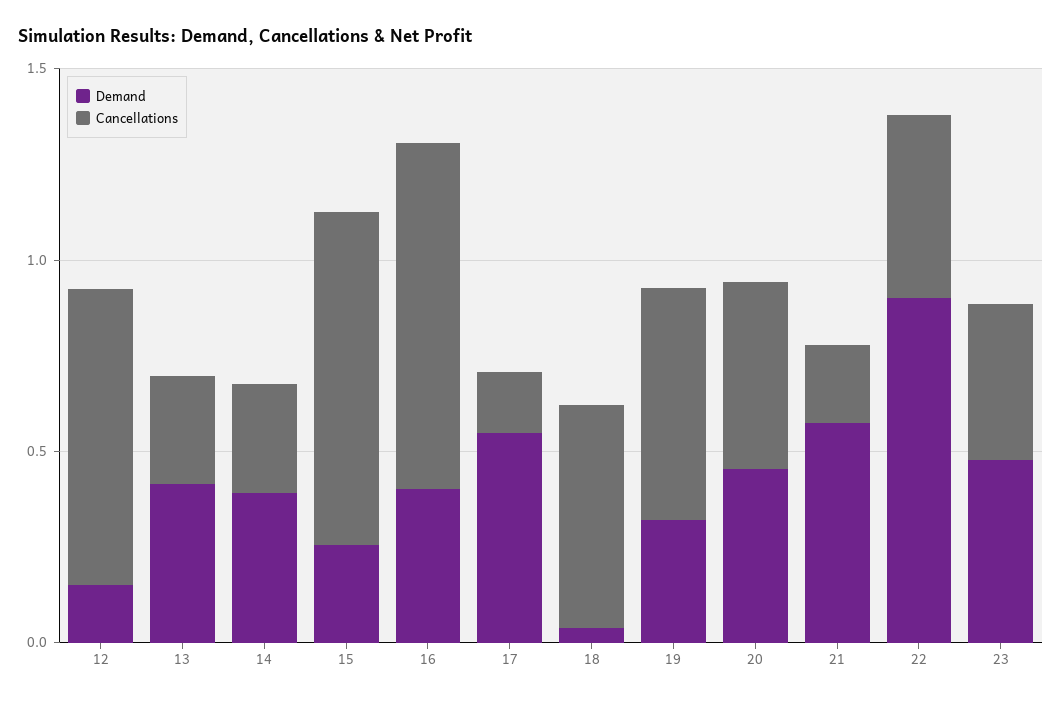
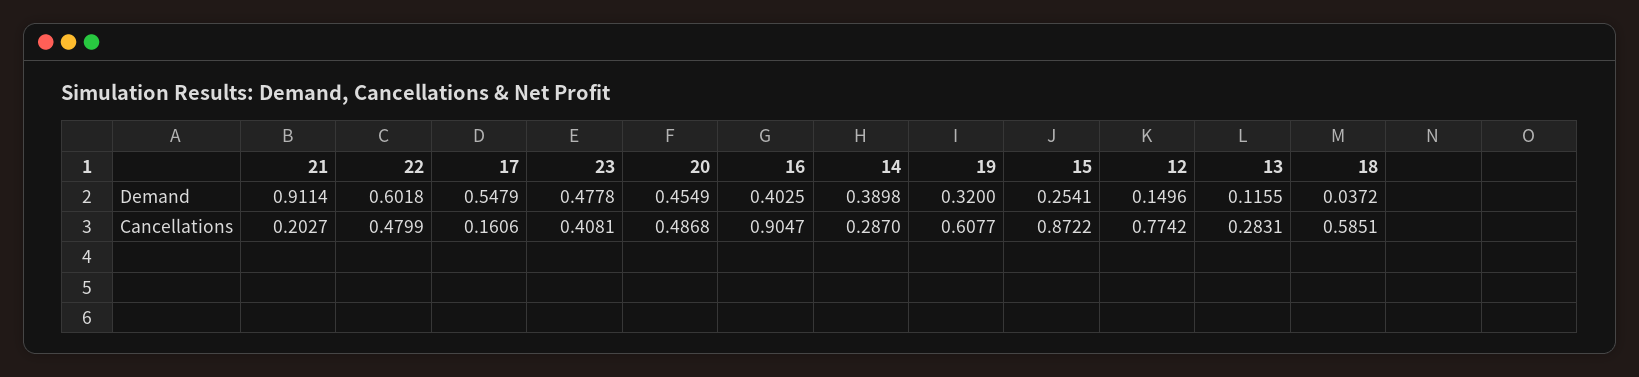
Demand, 13: 0.4 -> 0.1155
Demand, 21: 0.6 -> 0.9114
Demand, 22: 0.9 -> 0.6018

